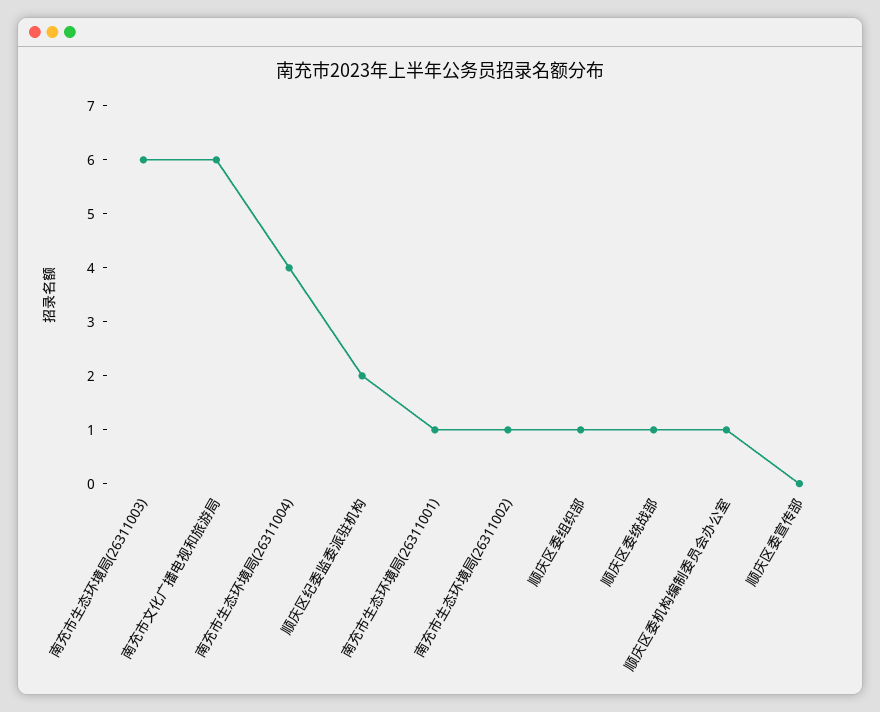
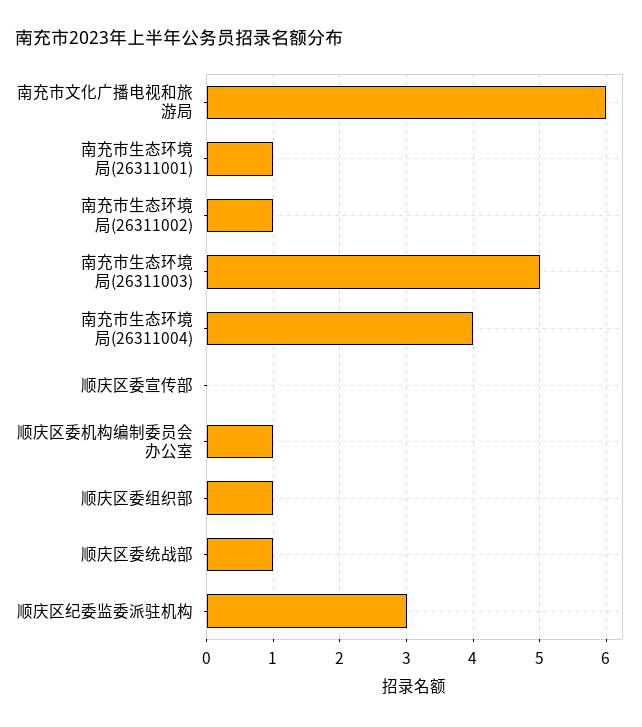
南充市生态环境局(26311003): 6 -> 5
顺庆区纪委监委派驻机构: 2 -> 3

